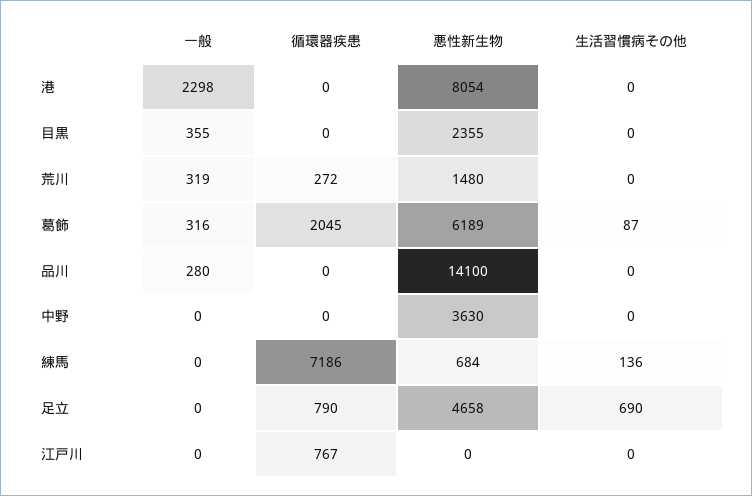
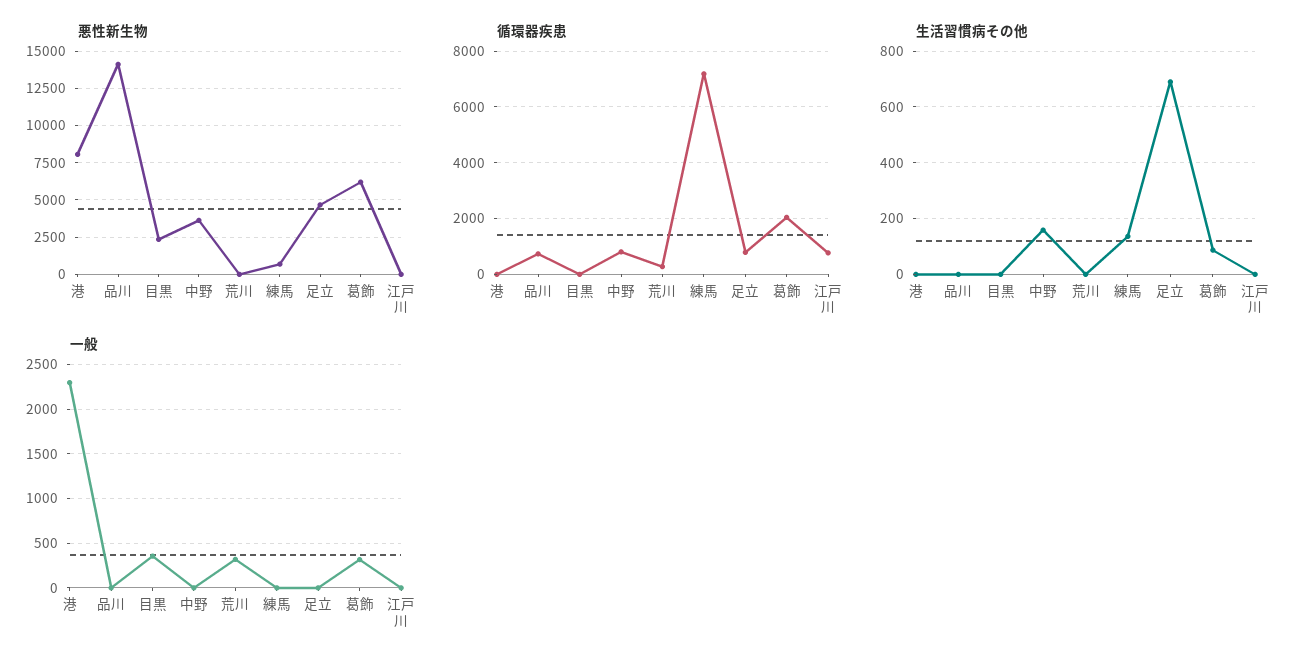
悪性新生物, 荒川: 1480 -> 0
一般, 品川: 280 -> 0
循環器疾患, 品川: 0 -> 750
循環器疾患, 中野: 0 -> 750
生活習慣病その他, 中野: 0 -> 150

